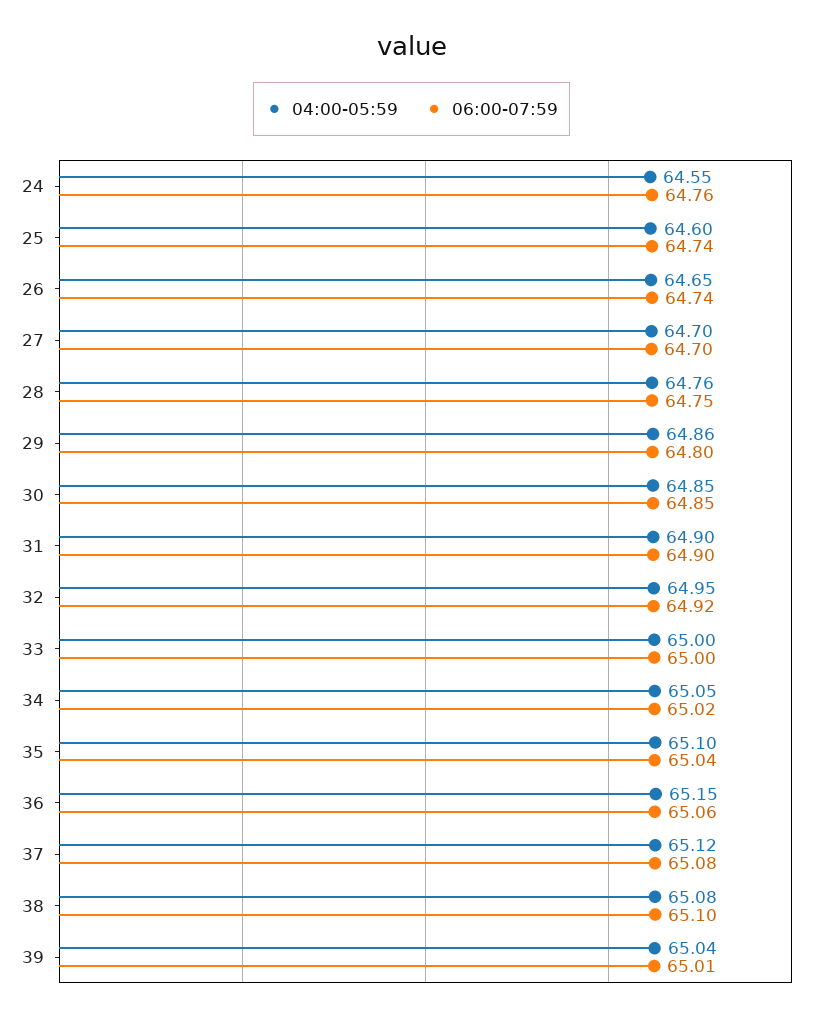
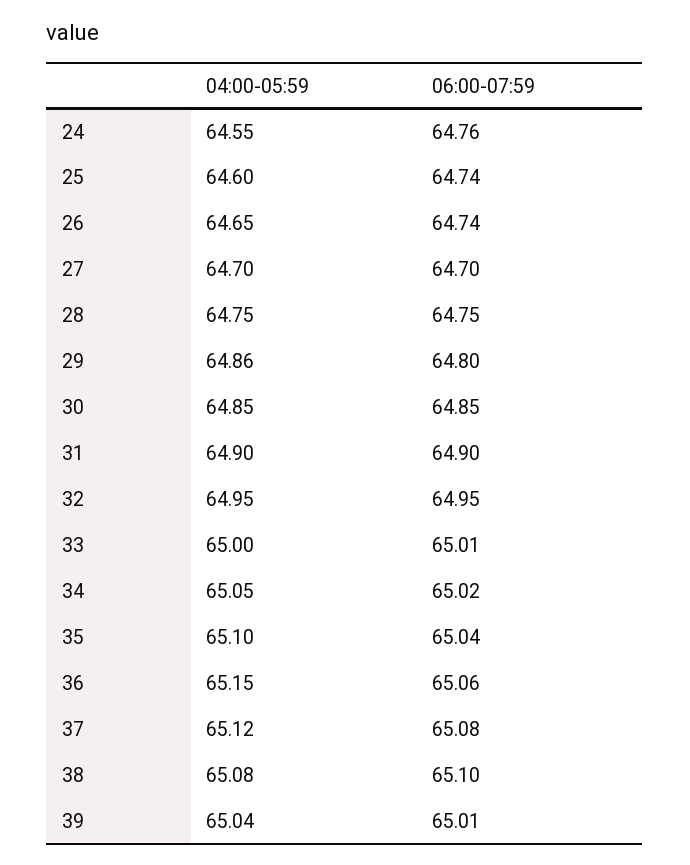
04:00-05:59, 28: 64.76 -> 64.75
06:00-07:59, 32: 64.92 -> 64.95
06:00-07:59, 33: 65 -> 65.01

